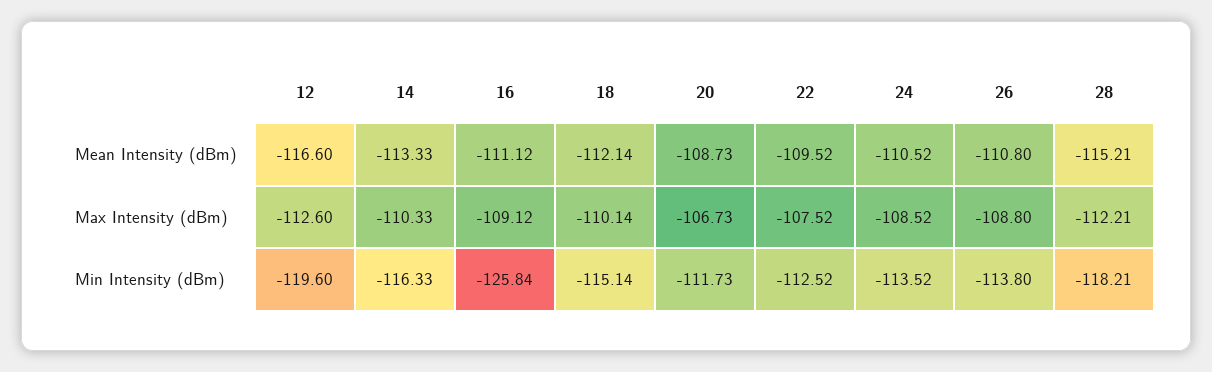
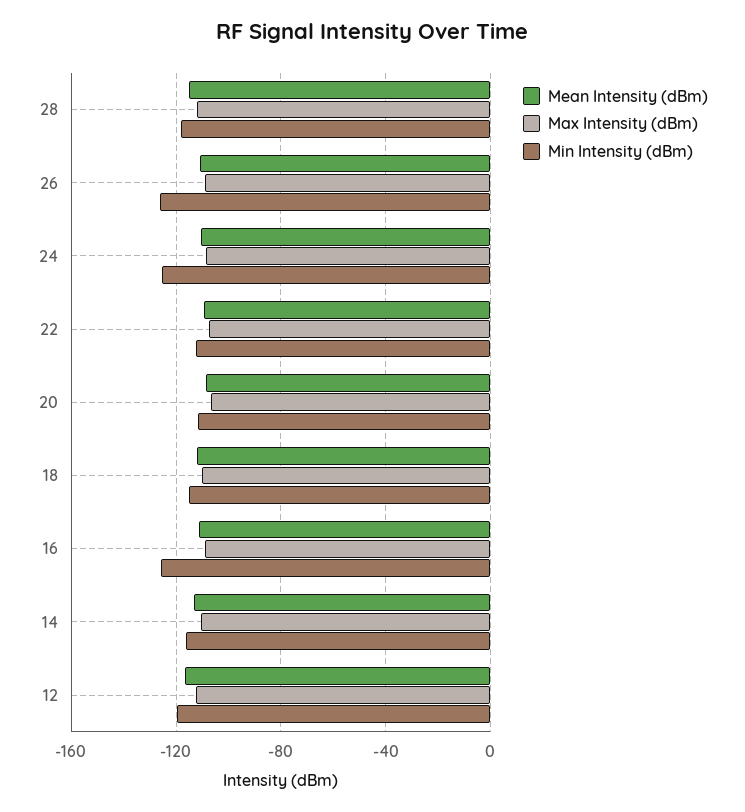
Min Intensity (dBm), 24: -113.52 -> -125
Min Intensity (dBm), 26: -113.8 -> -125

